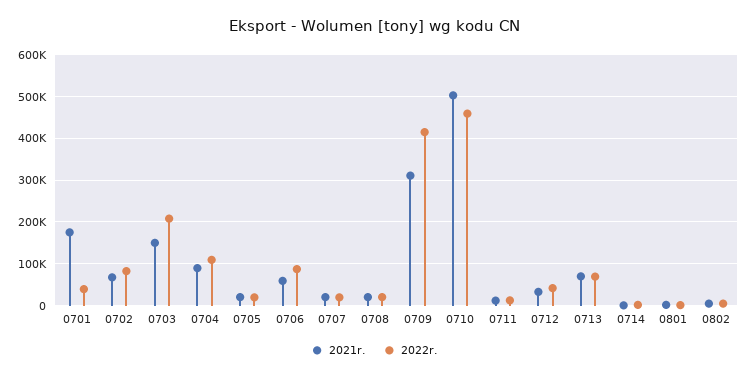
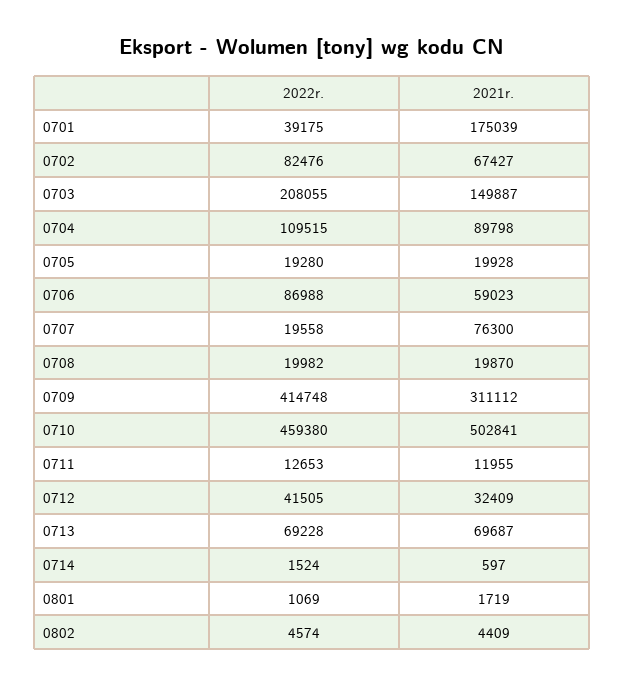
2021r., 0707: 20000 -> 76300

